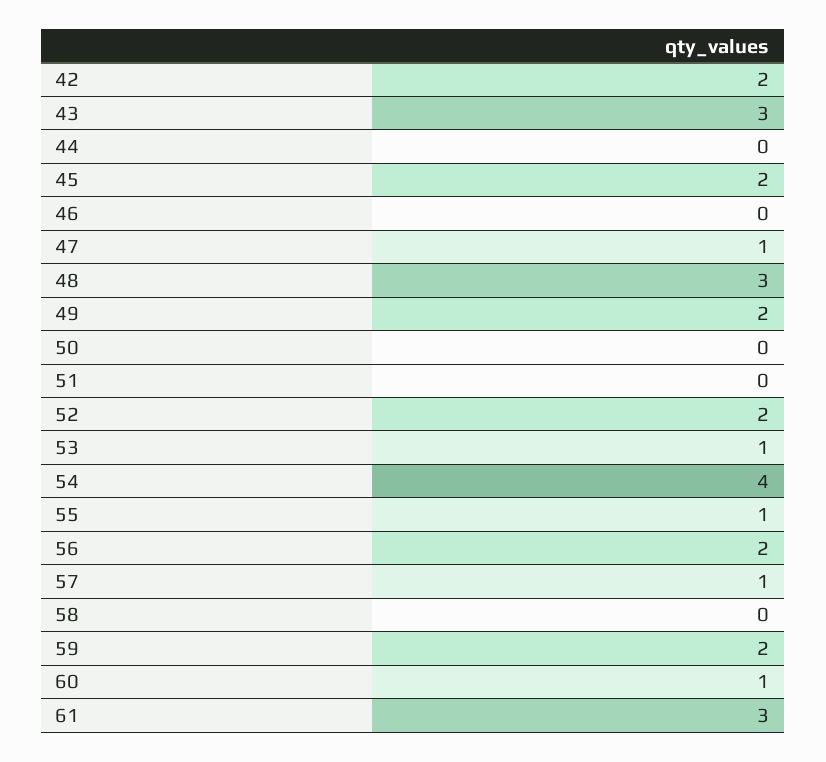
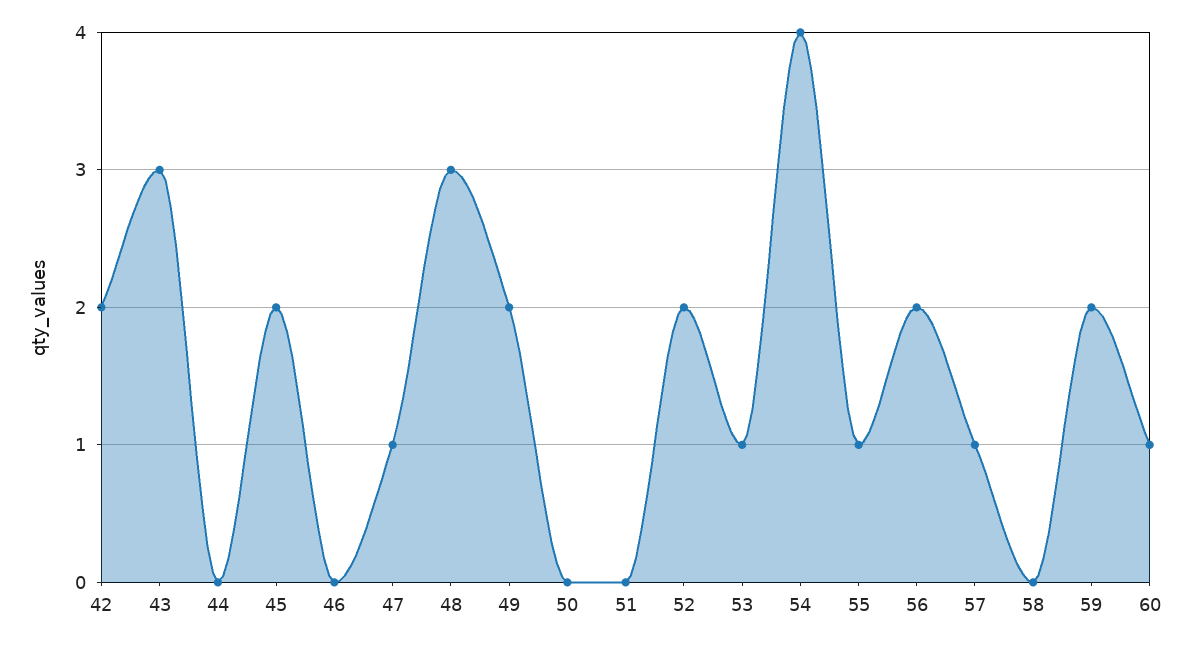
61: 3 -> none

